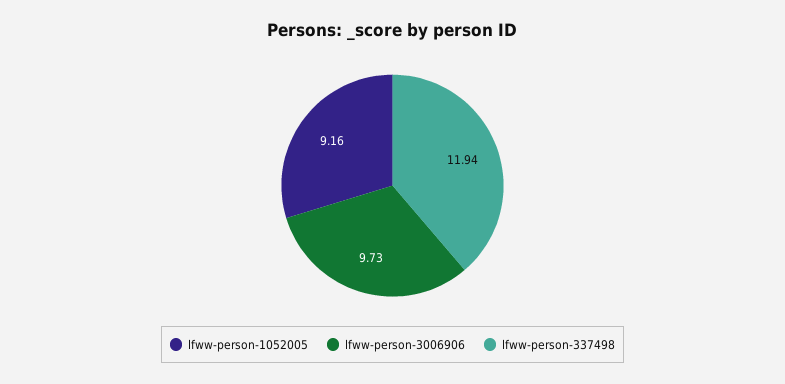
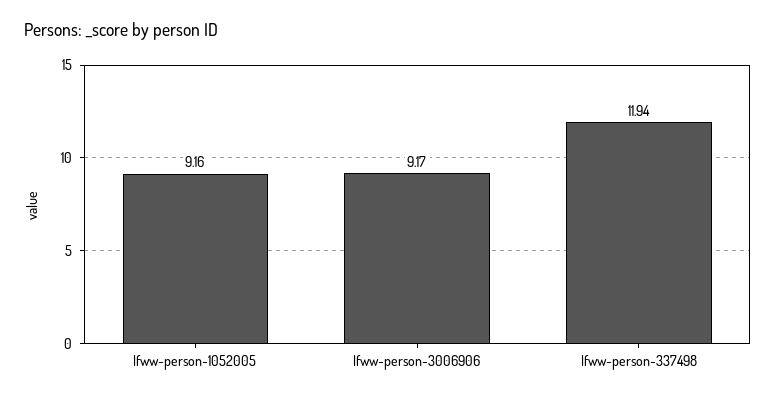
lfww-person-3006906: 9.73 -> 9.17

